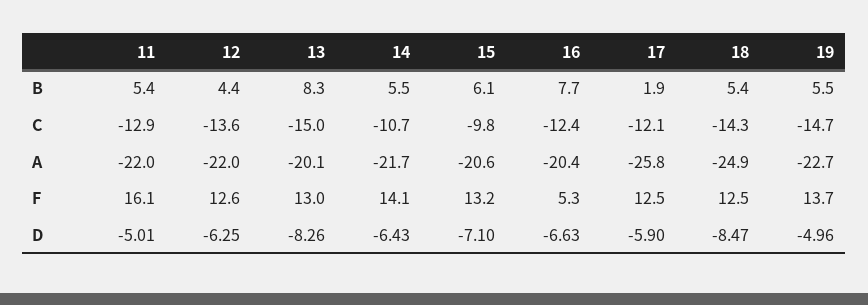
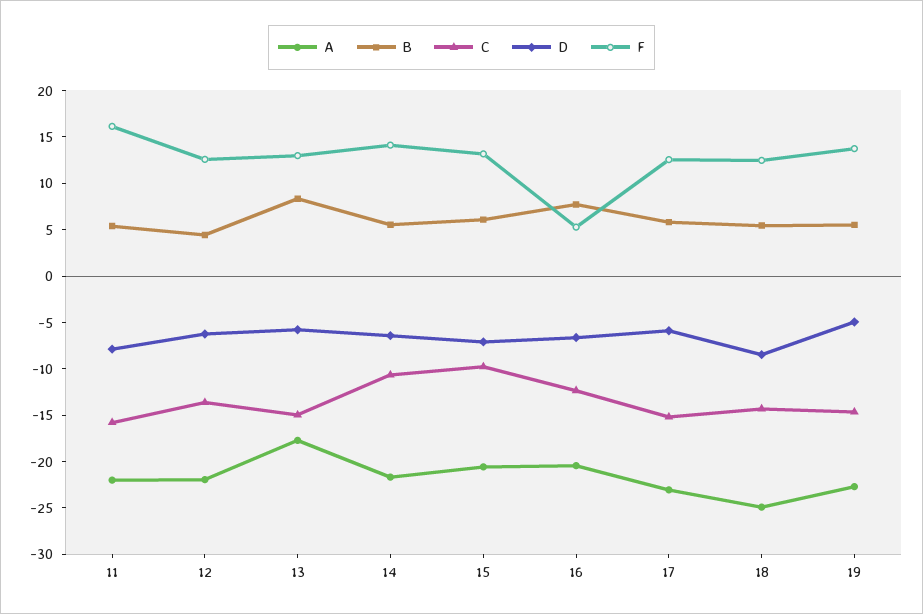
B, 17: 1.9 -> 6
C, 11: -12.9 -> -16
C, 17: -12.1 -> -15
A, 13: -20.1 -> -18
A, 17: -25.8 -> -23
D, 11: -5.01 -> -8
D, 13: -8.26 -> -6

